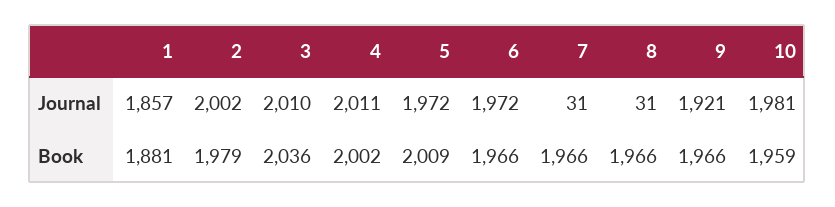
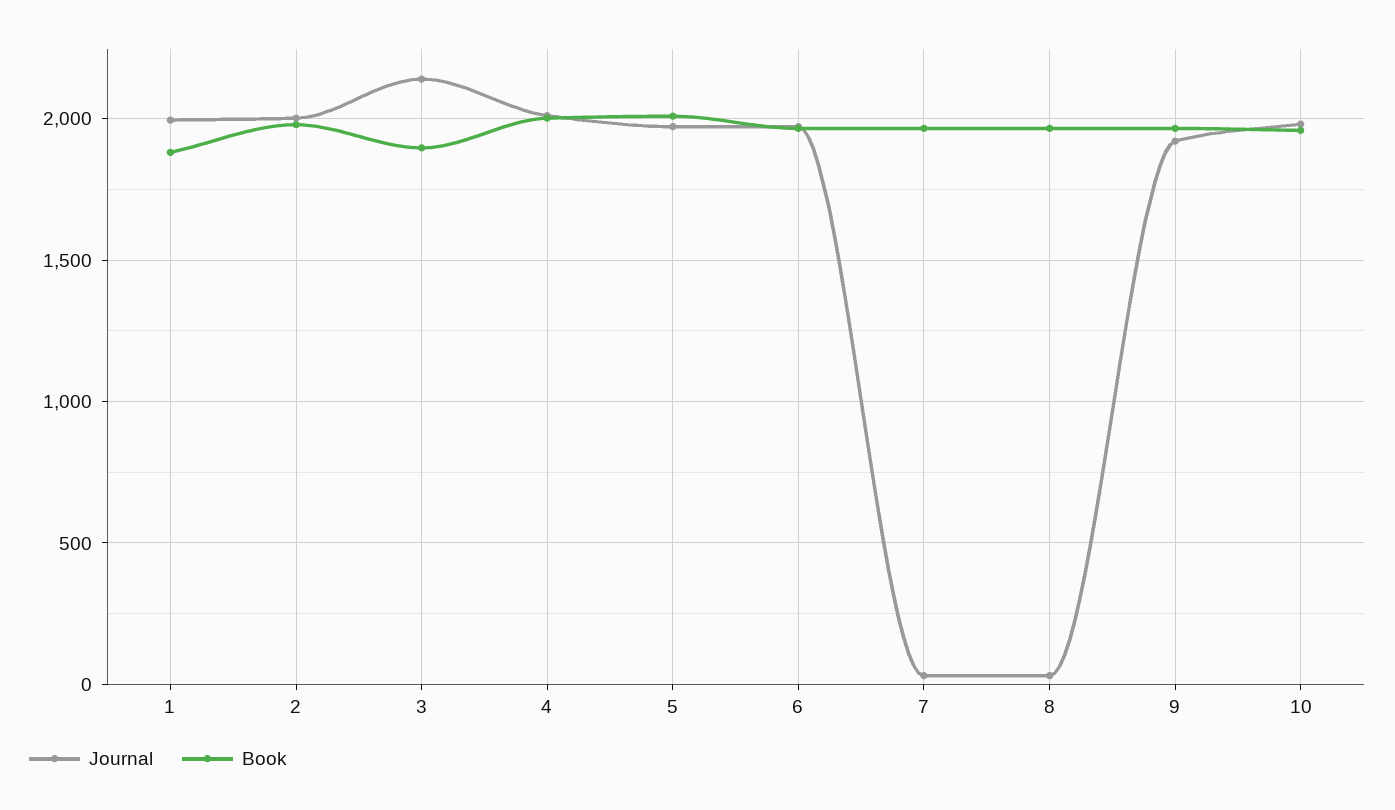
Journal, 1: 1857 -> 2000
Journal, 3: 2010 -> 2150
Book, 3: 2036 -> 1900

